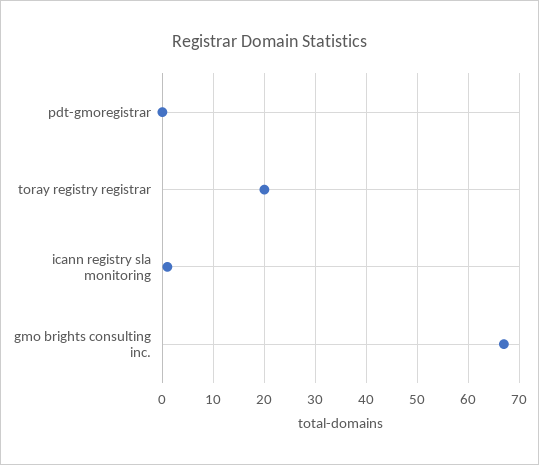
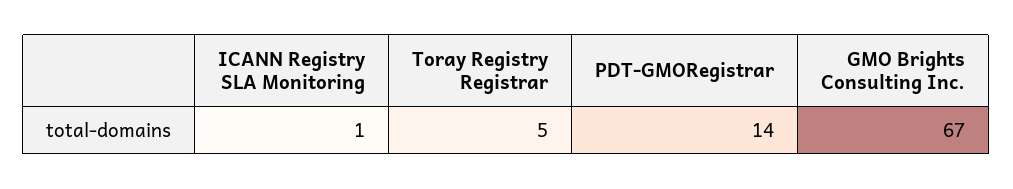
pdt-gmoregistrar: 0 -> 14
toray registry registrar: 20 -> 5

